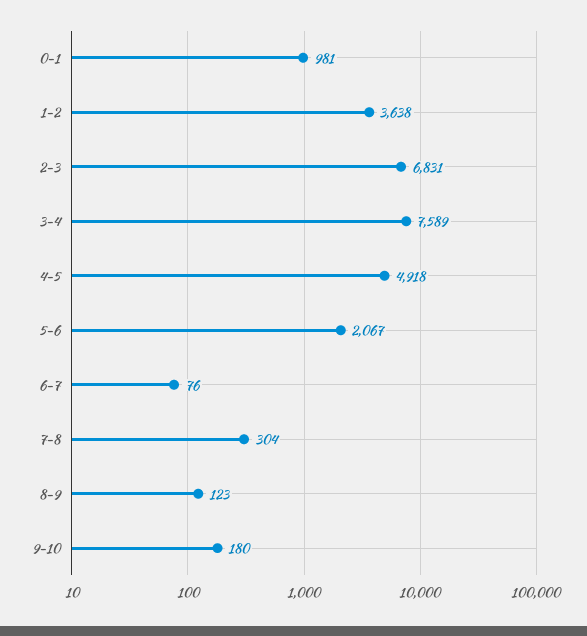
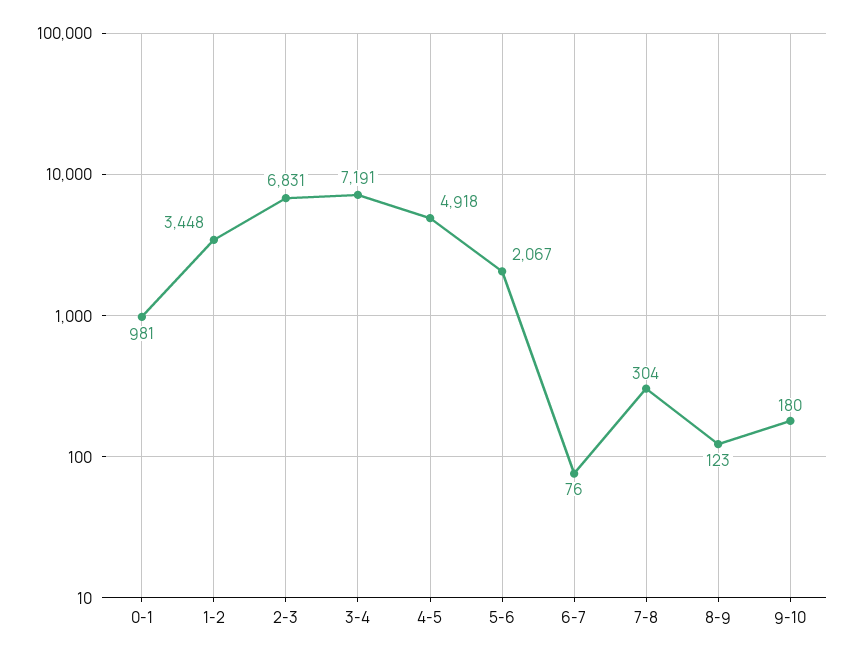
1-2: 3638 -> 3448
3-4: 7589 -> 7191

